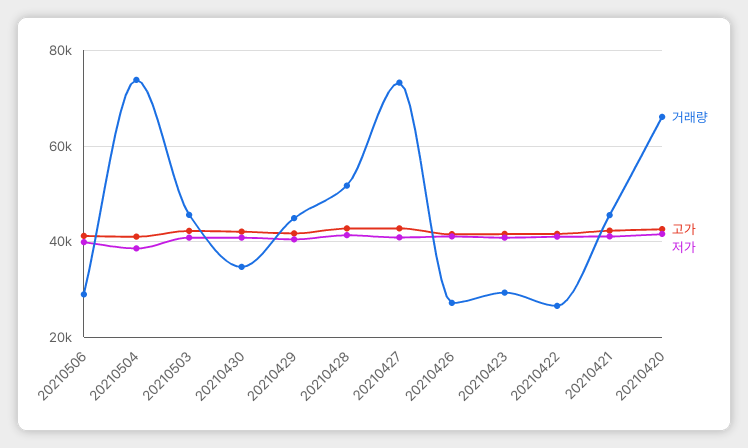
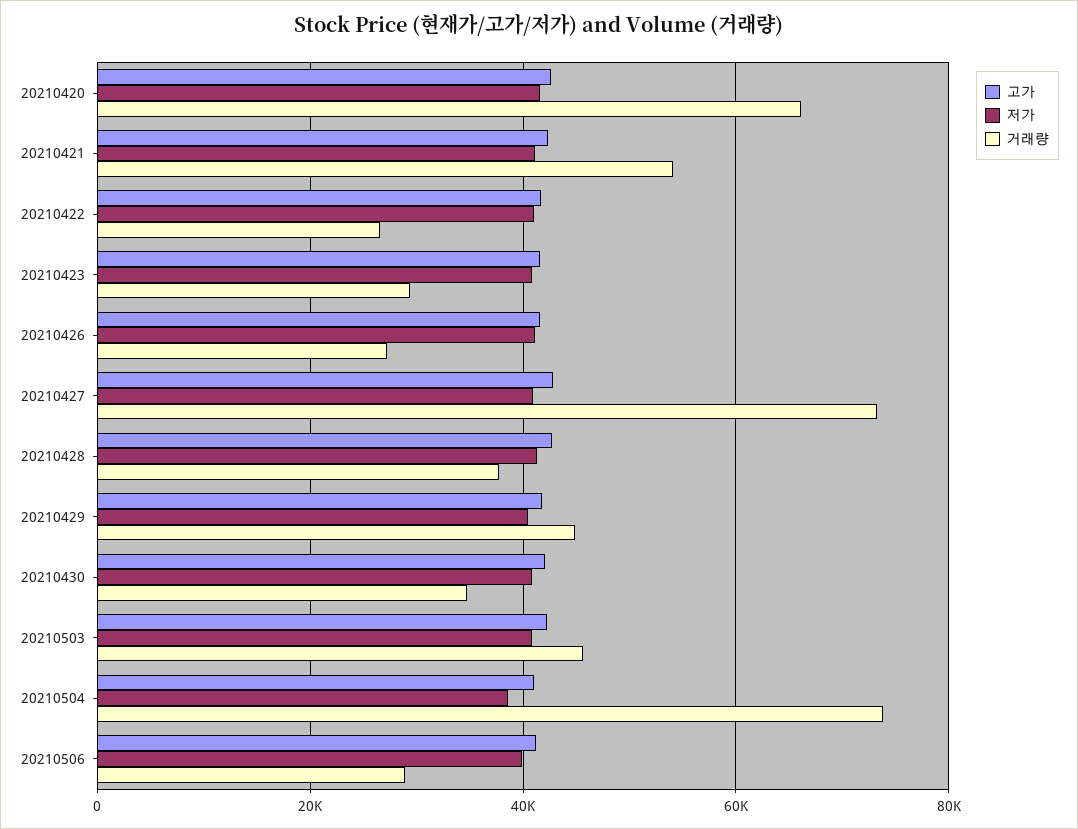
거래량, 20210428: 52000 -> 38000
거래량, 20210421: 46000 -> 54000

